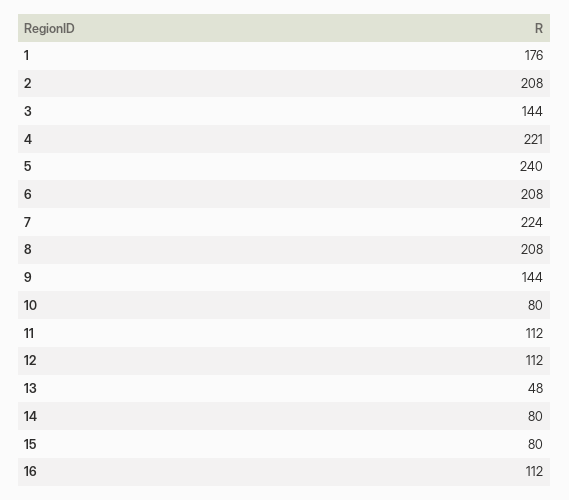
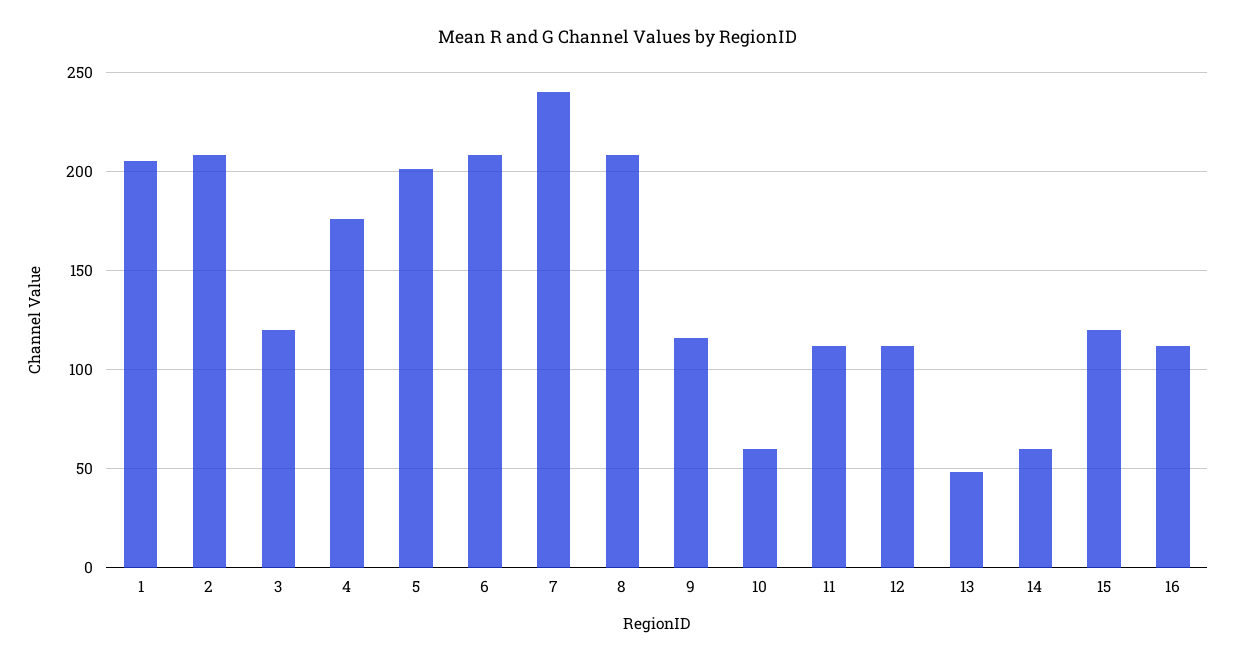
1: 176 -> 205
3: 144 -> 120
4: 221 -> 175
5: 240 -> 200
7: 224 -> 240
9: 144 -> 115
10: 80 -> 60
14: 80 -> 60
15: 80 -> 120

